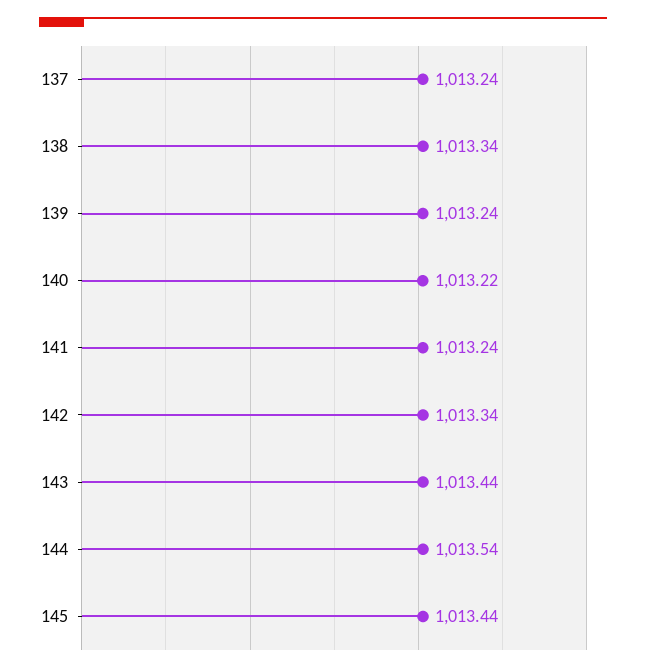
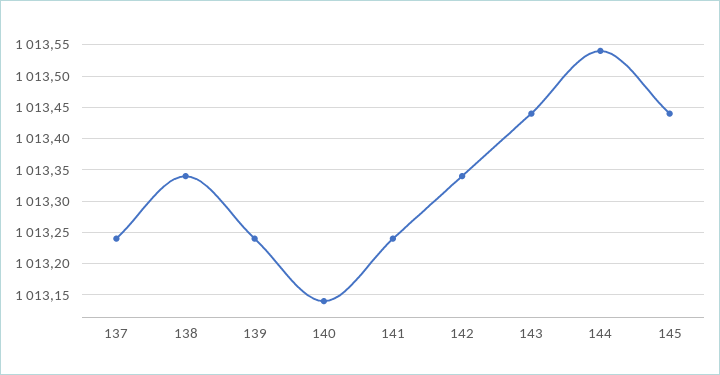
140: 1013.22 -> 1013.14

